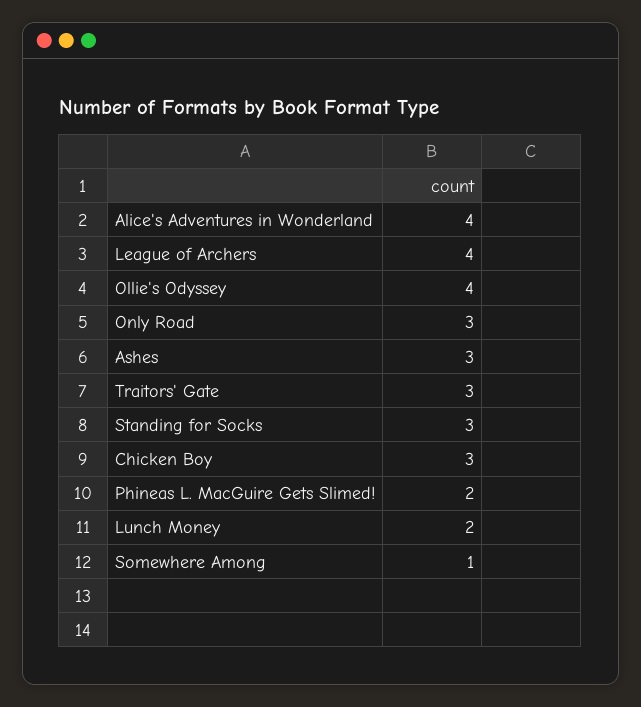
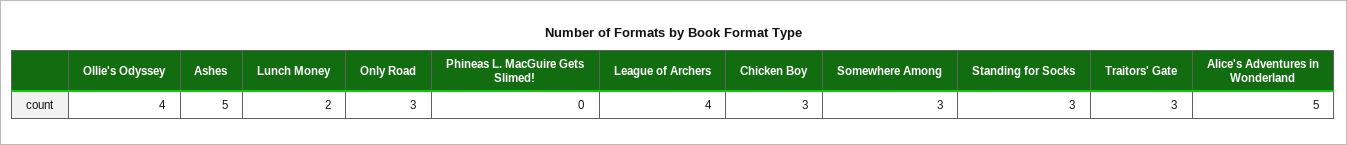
Alice's Adventures in Wonderland: 4 -> 5
Ashes: 3 -> 5
Phineas L. MacGuire Gets Slimed!: 2 -> 0
Somewhere Among: 1 -> 3

